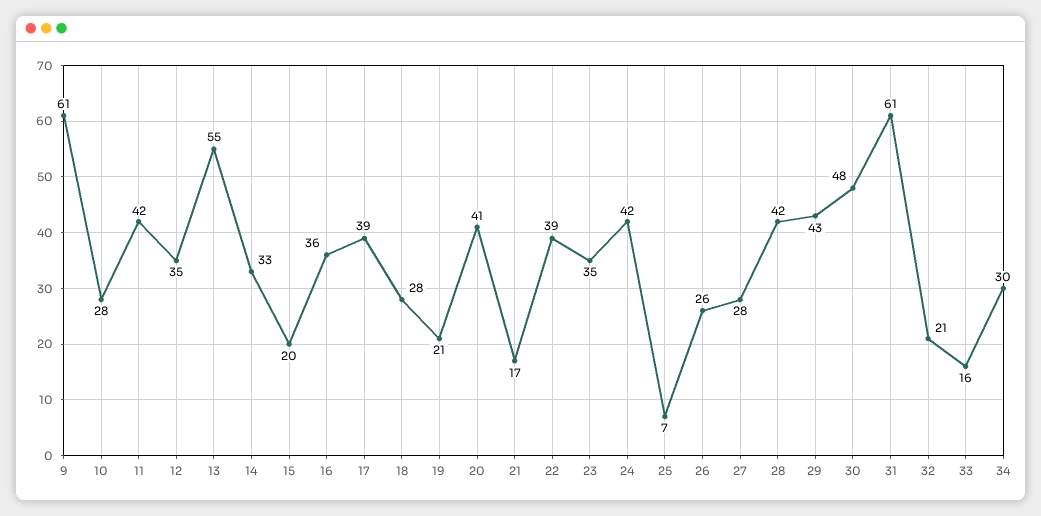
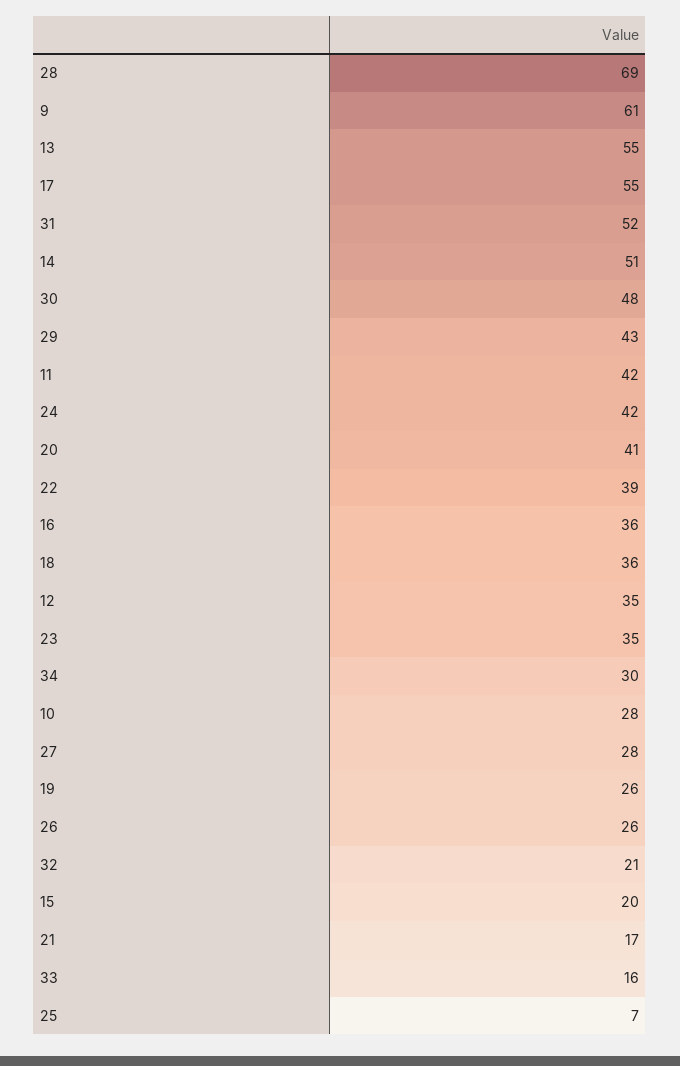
14: 33 -> 51
17: 39 -> 55
18: 28 -> 36
19: 21 -> 26
28: 42 -> 69
31: 61 -> 52

